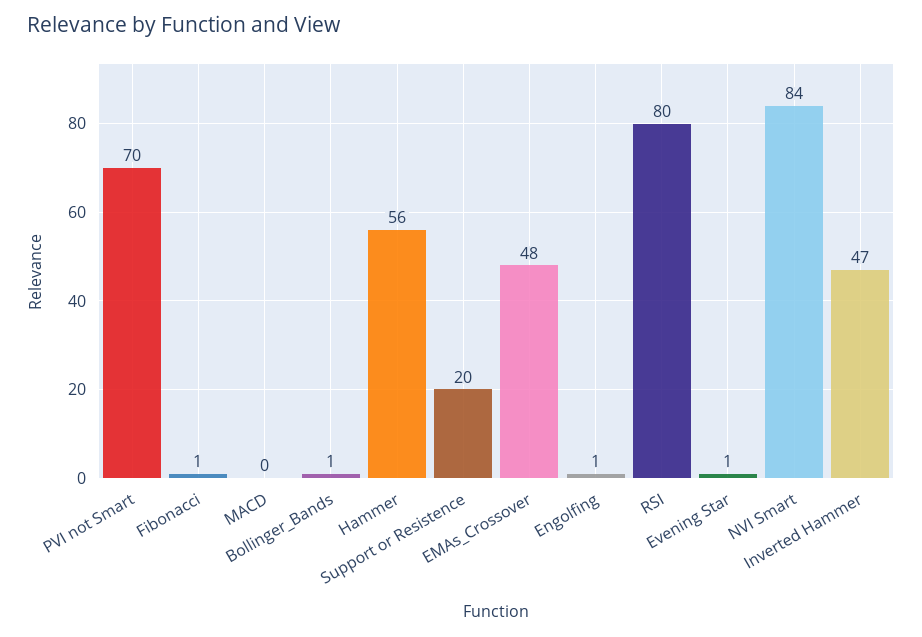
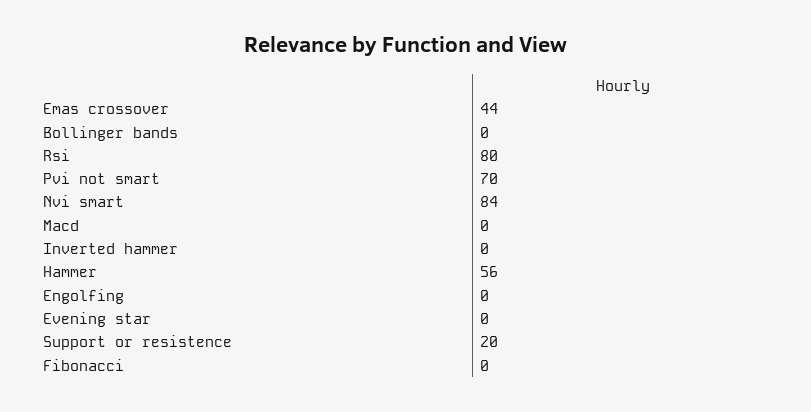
Fibonacci: 1 -> 0
Bollinger_Bands: 1 -> 0
EMAs_Crossover: 48 -> 44
Engolfing: 1 -> 0
Evening Star: 1 -> 0
Inverted Hammer: 47 -> 0

